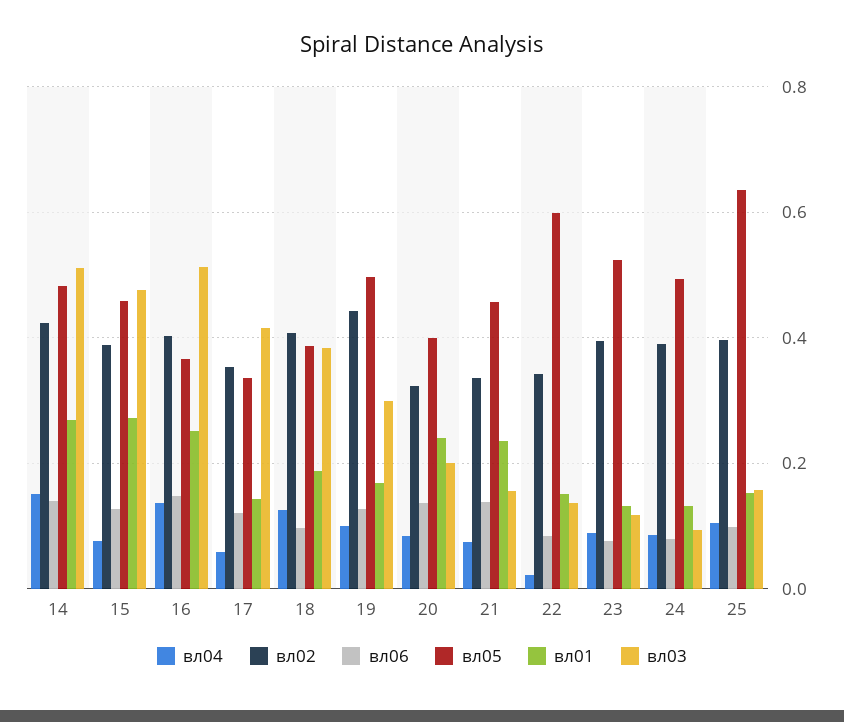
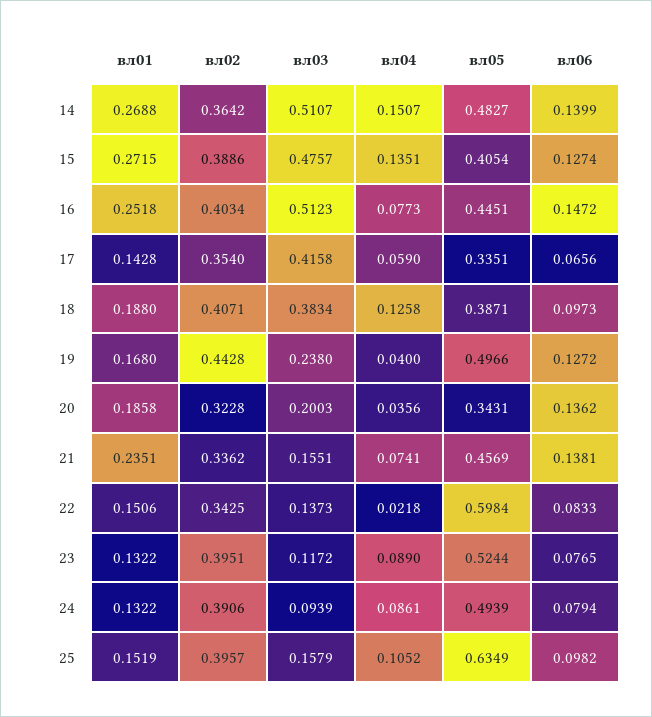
вл02, 14: 0.42 -> 0.3642
вл04, 15: 0.08 -> 0.1351
вл05, 15: 0.46 -> 0.4054
вл04, 16: 0.14 -> 0.0773
вл05, 16: 0.36 -> 0.4451
вл06, 17: 0.12 -> 0.0656
вл04, 19: 0.1 -> 0.04
вл03, 19: 0.3 -> 0.238
вл04, 20: 0.08 -> 0.0356
вл05, 20: 0.4 -> 0.3431
вл01, 20: 0.24 -> 0.1858

